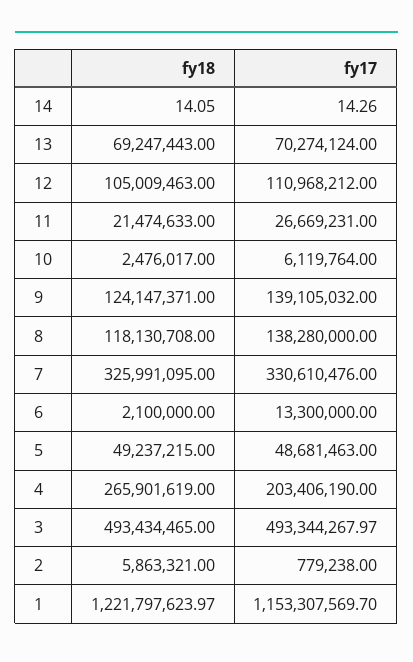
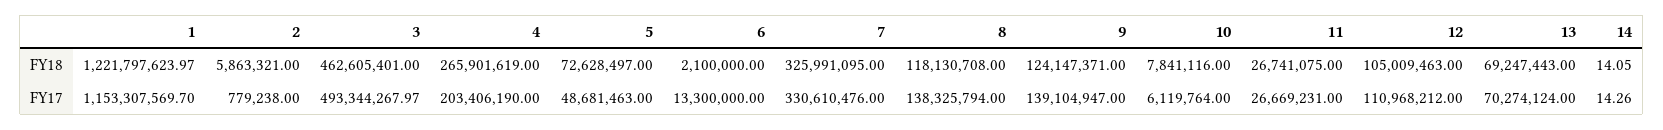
fy18, 11: 21474633 -> 26741075
fy18, 10: 2476017 -> 7841116
fy17, 9: 139105032 -> 139104947
fy17, 8: 138280000 -> 138325794
fy18, 5: 49237215 -> 72628497
fy18, 3: 493434465 -> 462605401

